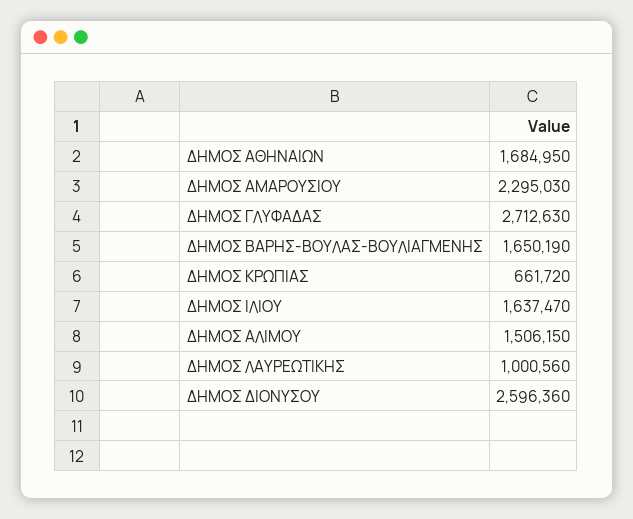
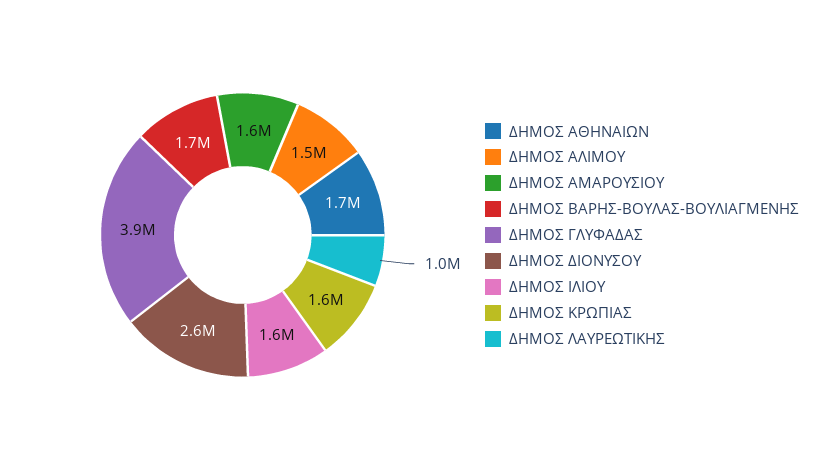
ΔΗΜΟΣ ΑΜΑΡΟΥΣΙΟΥ: 2295030 -> 1600000
ΔΗΜΟΣ ΓΛΥΦΑΔΑΣ: 2712630 -> 3900000
ΔΗΜΟΣ ΚΡΩΠΙΑΣ: 661720 -> 1600000

